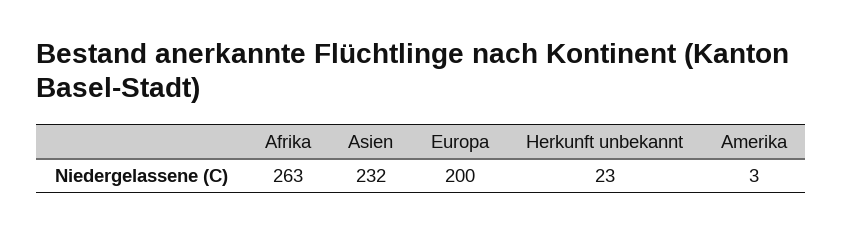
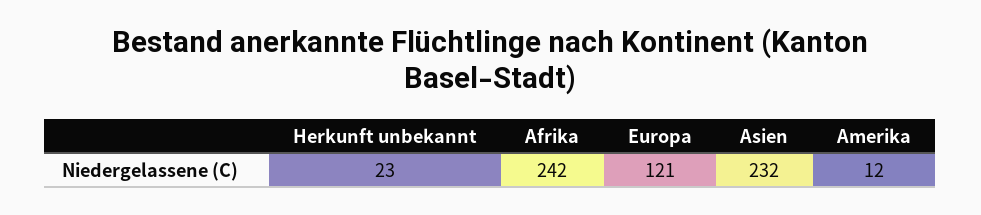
Afrika: 263 -> 242
Europa: 200 -> 121
Amerika: 3 -> 12

